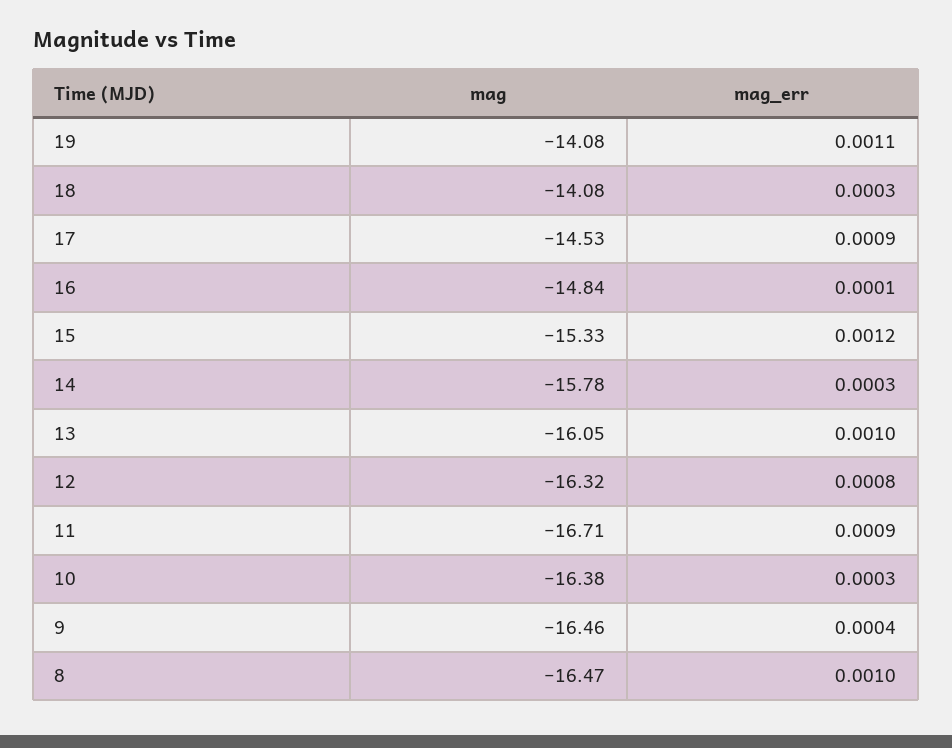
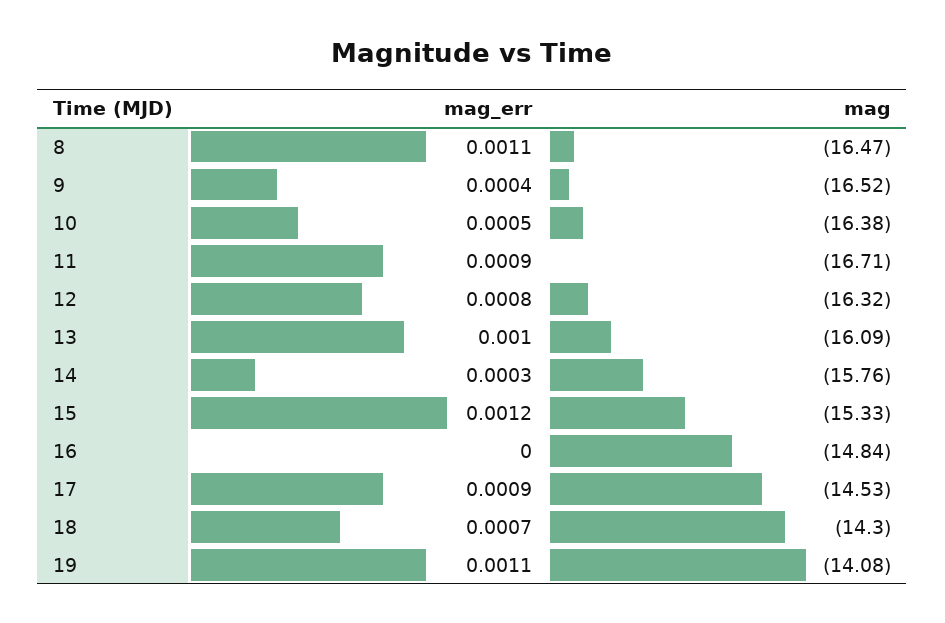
mag, 18: -14.08 -> -14.3
mag_err, 18: 0.0003 -> 0.0007
mag_err, 16: 0.0001 -> 0
mag, 14: -15.78 -> -15.76
mag, 13: -16.05 -> -16.09
mag_err, 10: 0.0003 -> 0.0005
mag, 9: -16.46 -> -16.52
mag_err, 8: 0.001 -> 0.0011

